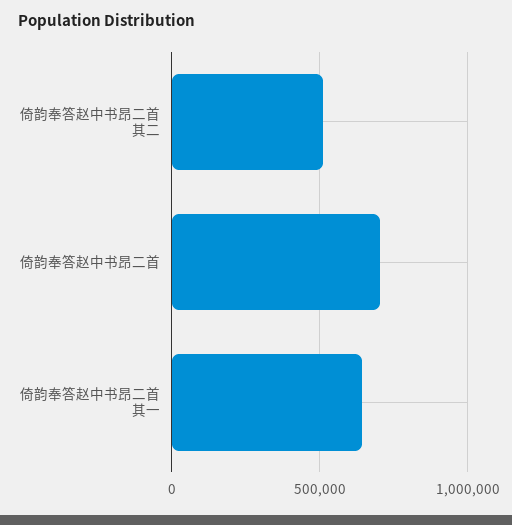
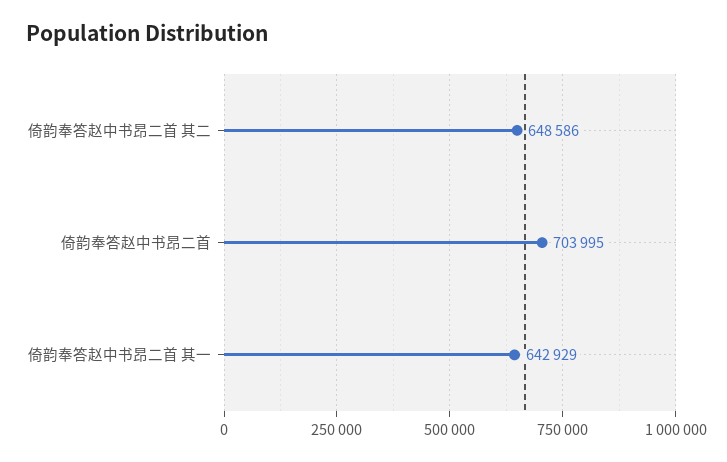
倚韵奉答赵中书昂二首 其二: 500000 -> 648586

